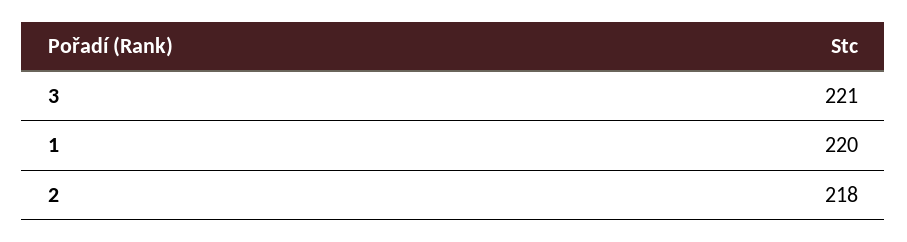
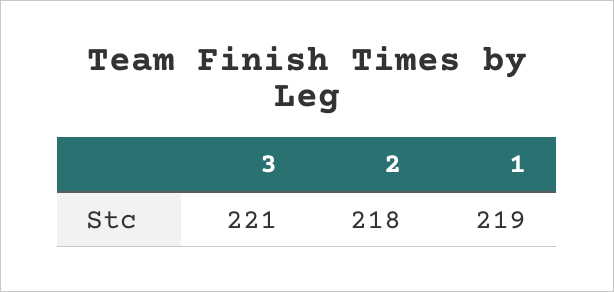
1: 220 -> 219

